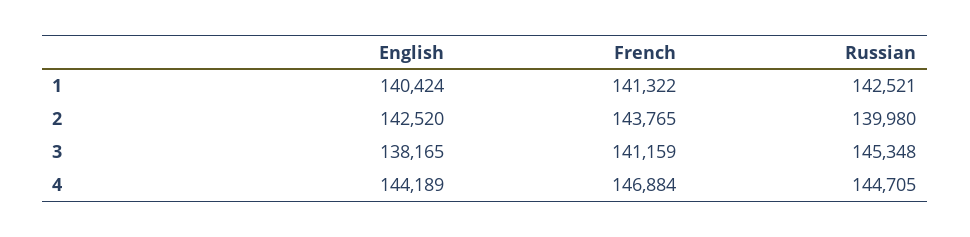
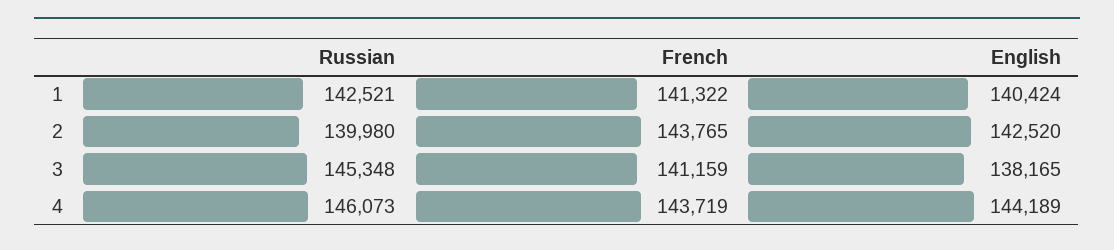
French, 4: 146884 -> 143719
Russian, 4: 144705 -> 146073

